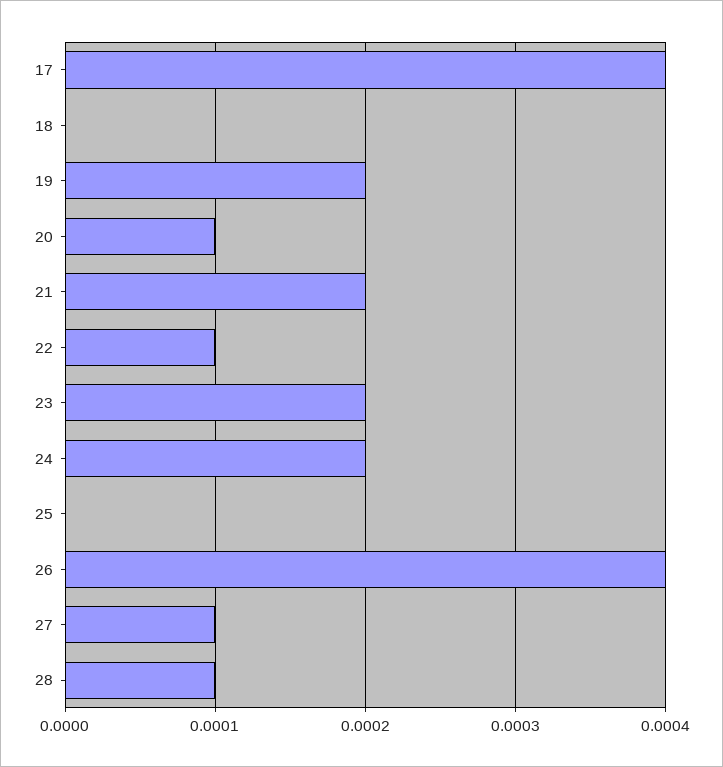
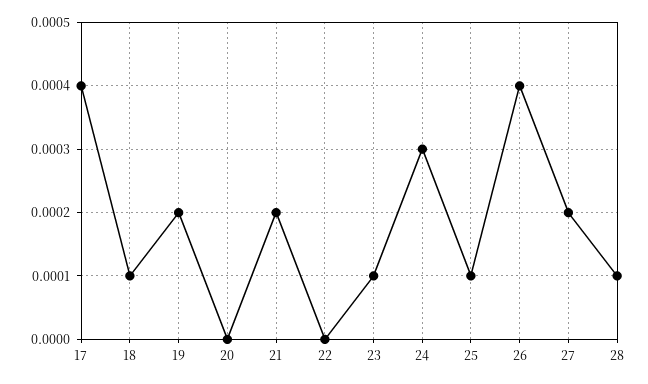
18: 0 -> 0.0001
20: 0.0001 -> 0
22: 0.0001 -> 0
23: 0.0002 -> 0.0001
24: 0.0002 -> 0.0003
25: 0 -> 0.0001
27: 0.0001 -> 0.0002

